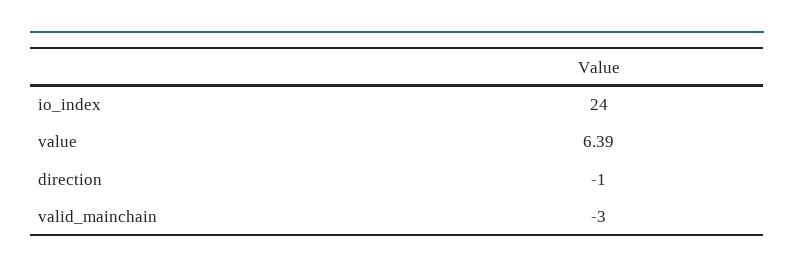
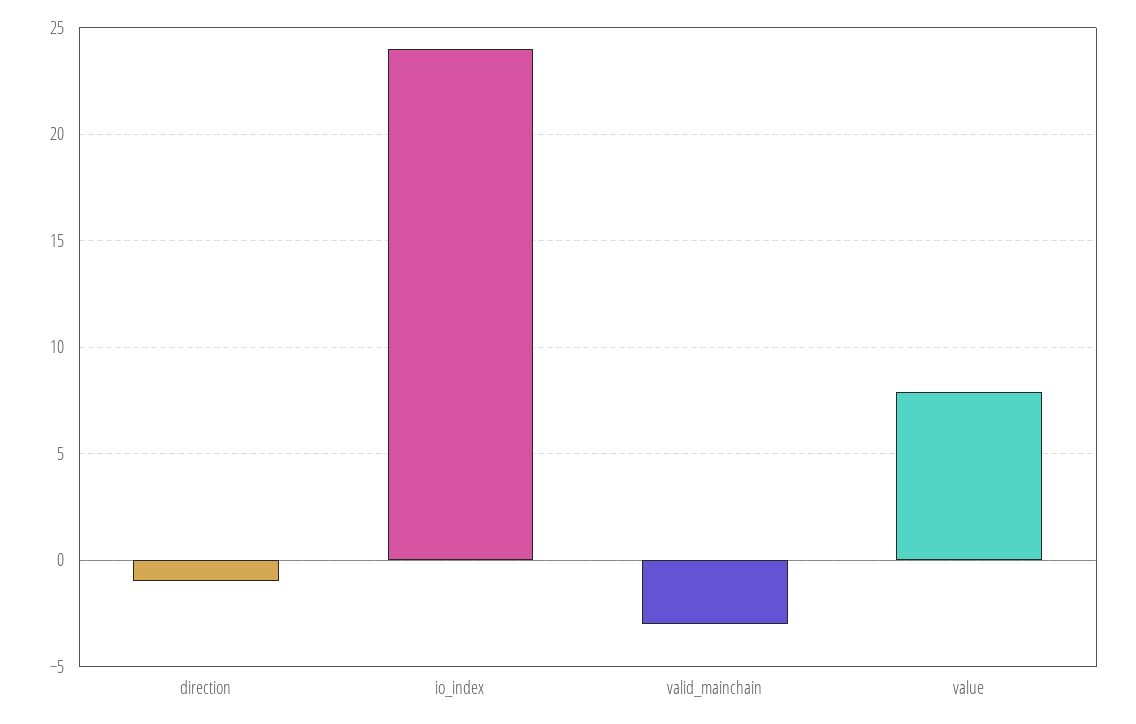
value: 6.39 -> 8

